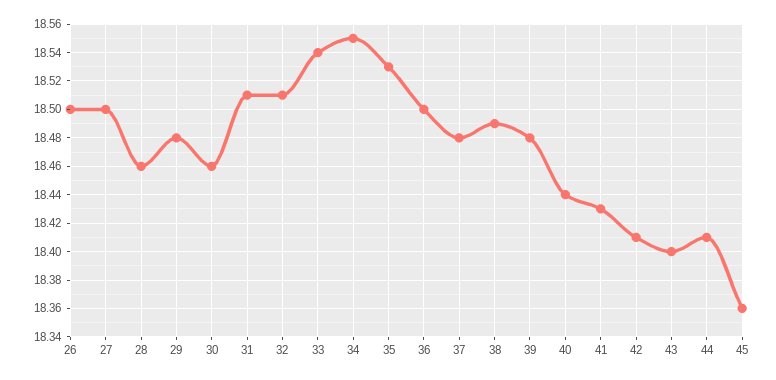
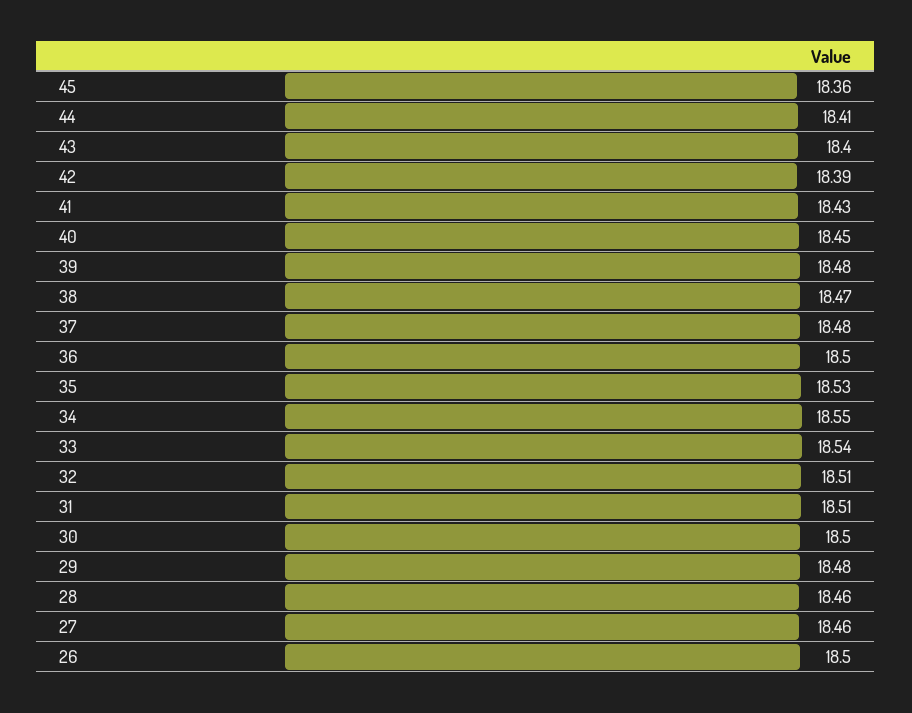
27: 18.5 -> 18.46
30: 18.46 -> 18.5
38: 18.49 -> 18.47
40: 18.44 -> 18.45
42: 18.41 -> 18.39

